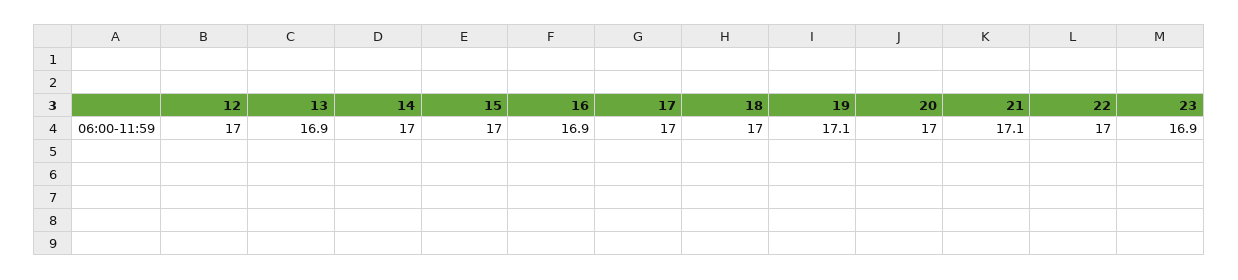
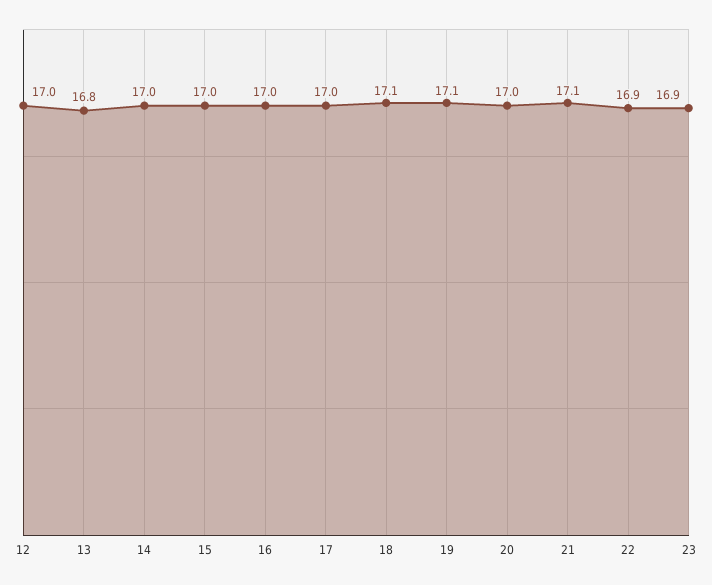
13: 16.9 -> 16.8
16: 16.9 -> 17
18: 17 -> 17.1
22: 17 -> 16.9

